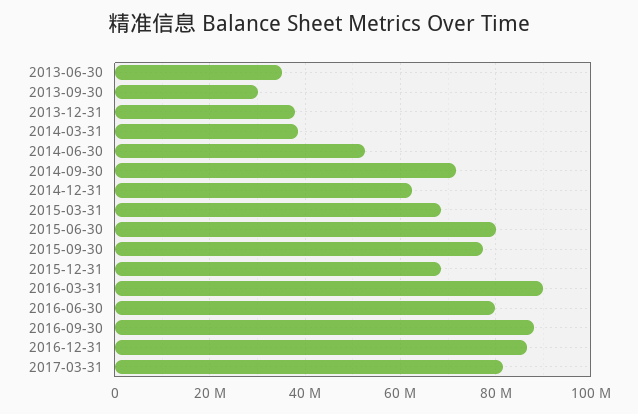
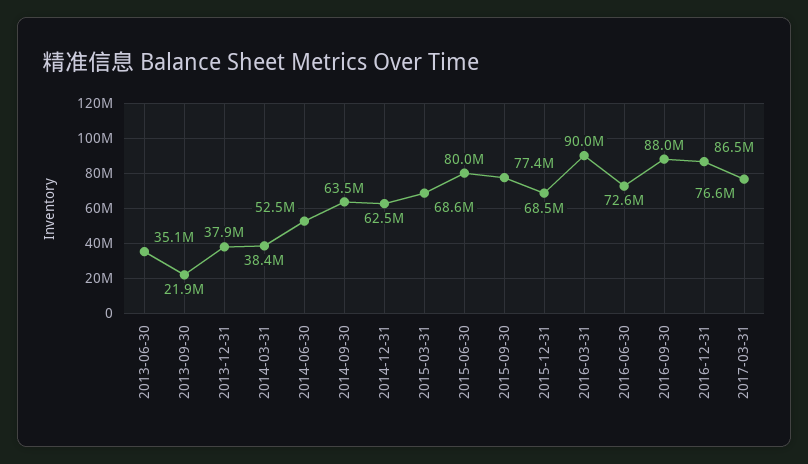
2013-09-30: 30000000 -> 21900000
2014-09-30: 72000000 -> 63500000
2016-06-30: 80000000 -> 72600000
2017-03-31: 82000000 -> 76600000

